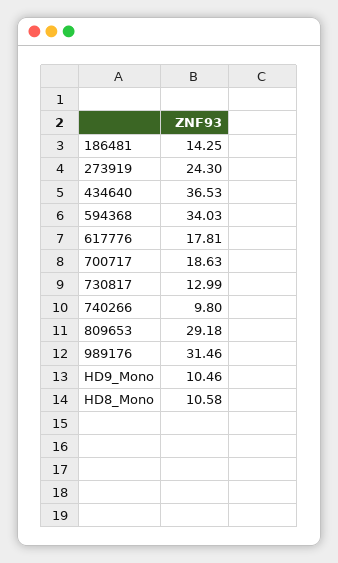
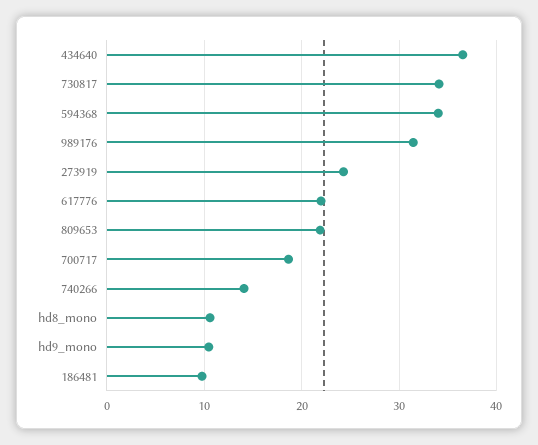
186481: 14.25 -> 10
617776: 17.81 -> 22
730817: 12.99 -> 34
740266: 9.8 -> 14
809653: 29.18 -> 22

